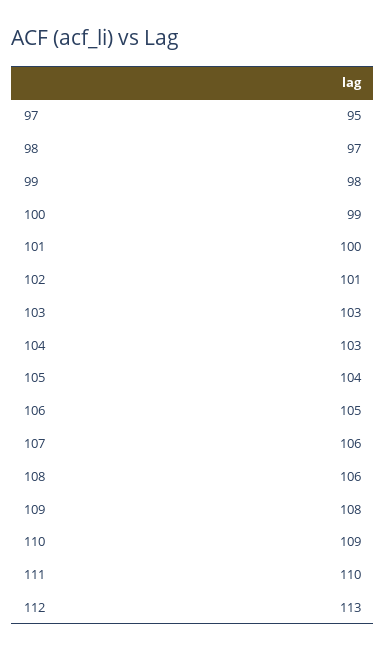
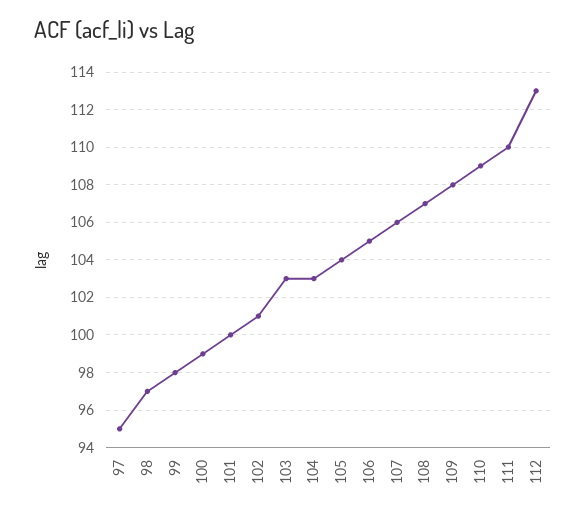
108: 106 -> 107

